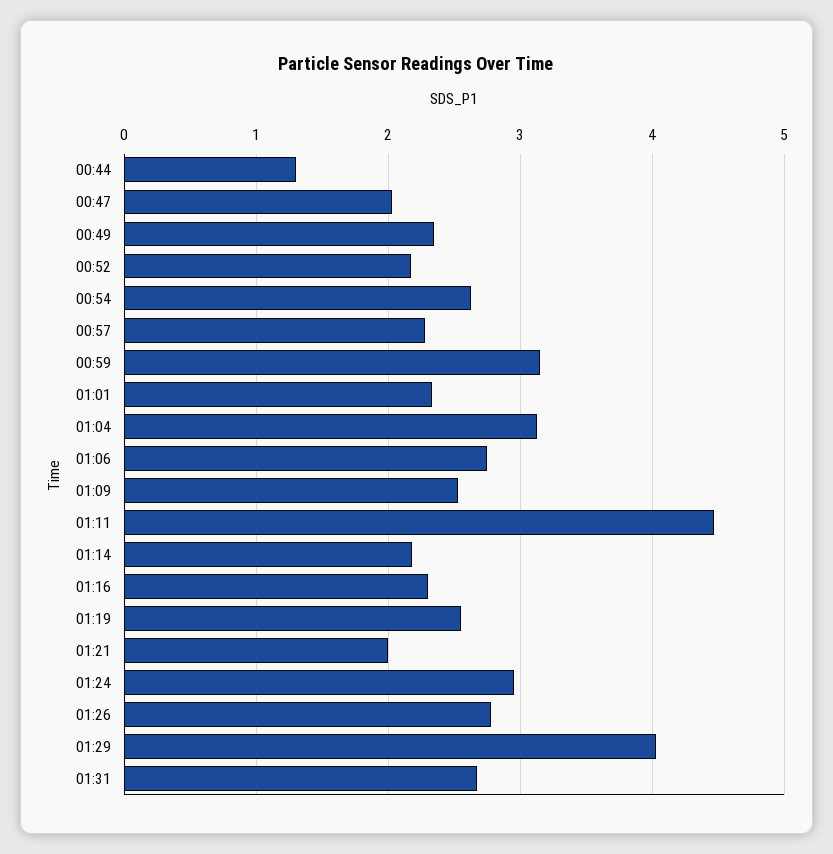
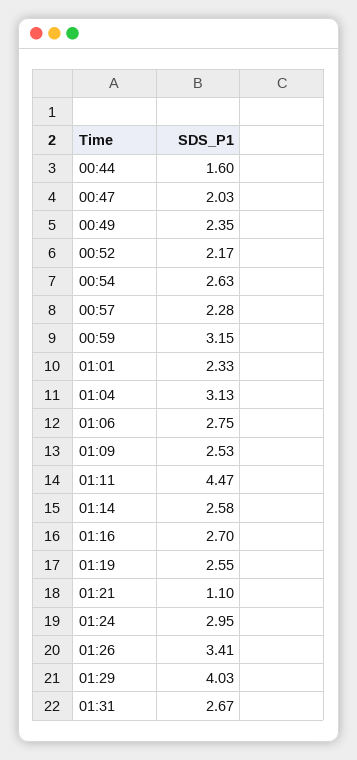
00:44: 1.3 -> 1.6
01:14: 2.2 -> 2.58
01:16: 2.3 -> 2.7
01:21: 2 -> 1.1
01:26: 2.8 -> 3.41

